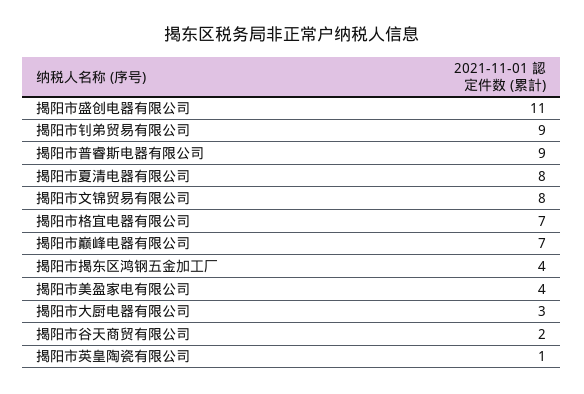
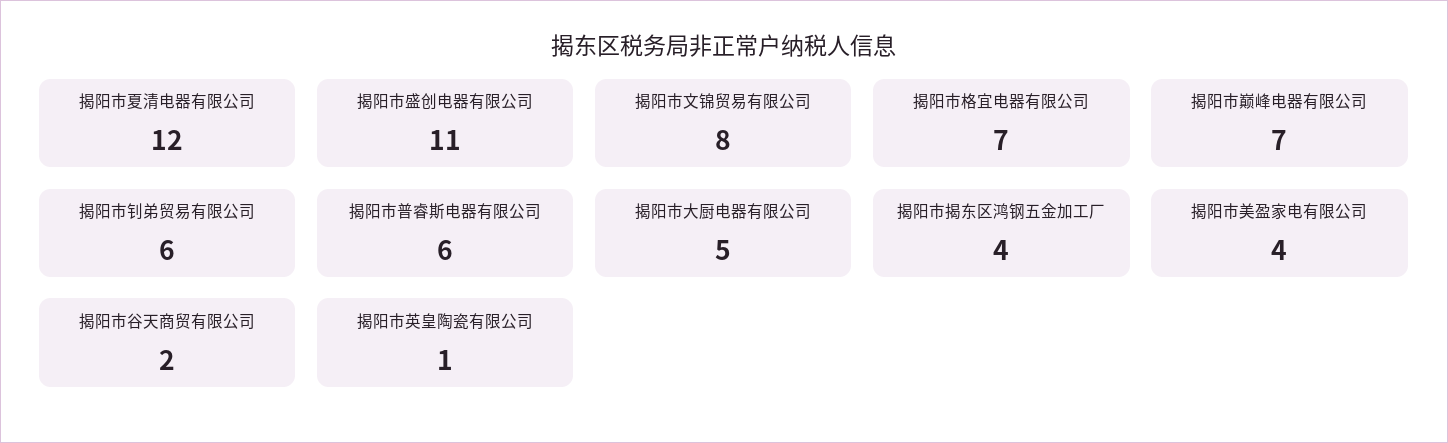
揭阳市钊弟贸易有限公司: 9 -> 6
揭阳市普睿斯电器有限公司: 9 -> 6
揭阳市夏清电器有限公司: 8 -> 12
揭阳市大厨电器有限公司: 3 -> 5

